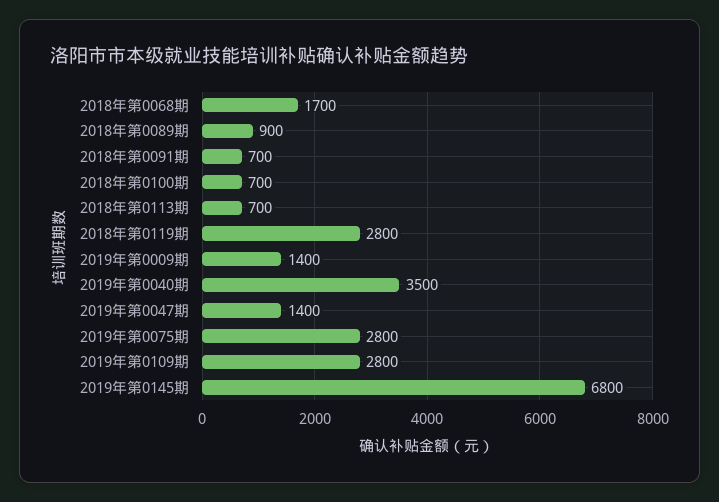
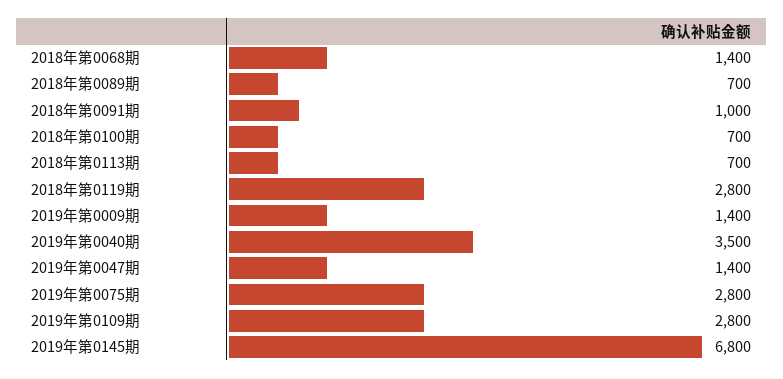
2018年第0068期: 1700 -> 1400
2018年第0089期: 900 -> 700
2018年第0091期: 700 -> 1000

